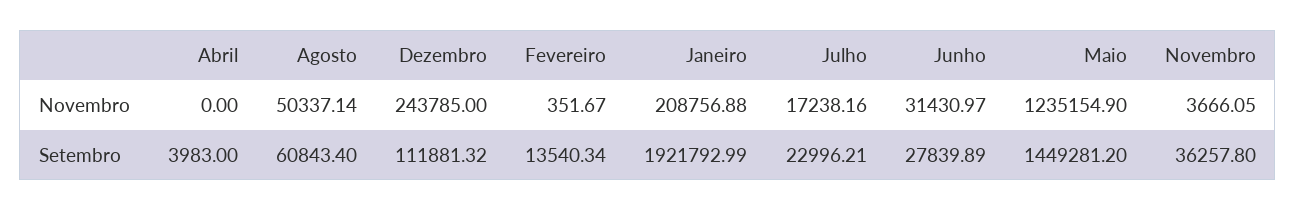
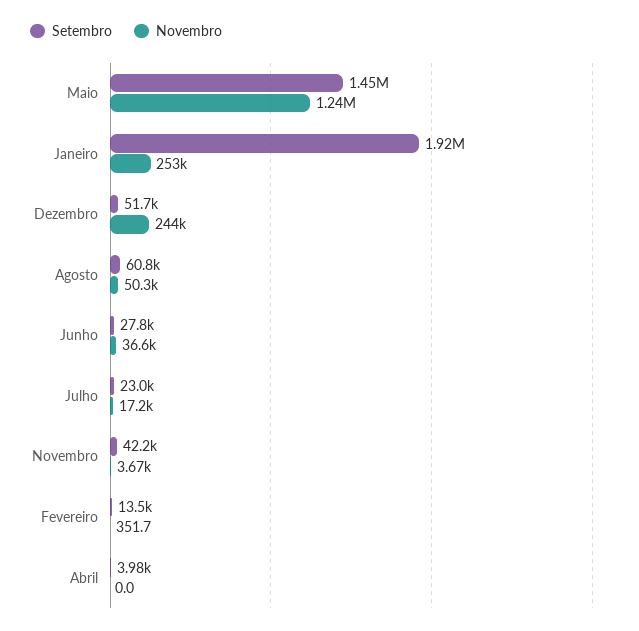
Novembro, Janeiro: 208756.88 -> 253000
Novembro, Junho: 31430.97 -> 36600
Setembro, Dezembro: 111881.32 -> 51700
Setembro, Novembro: 36257.8 -> 42200

